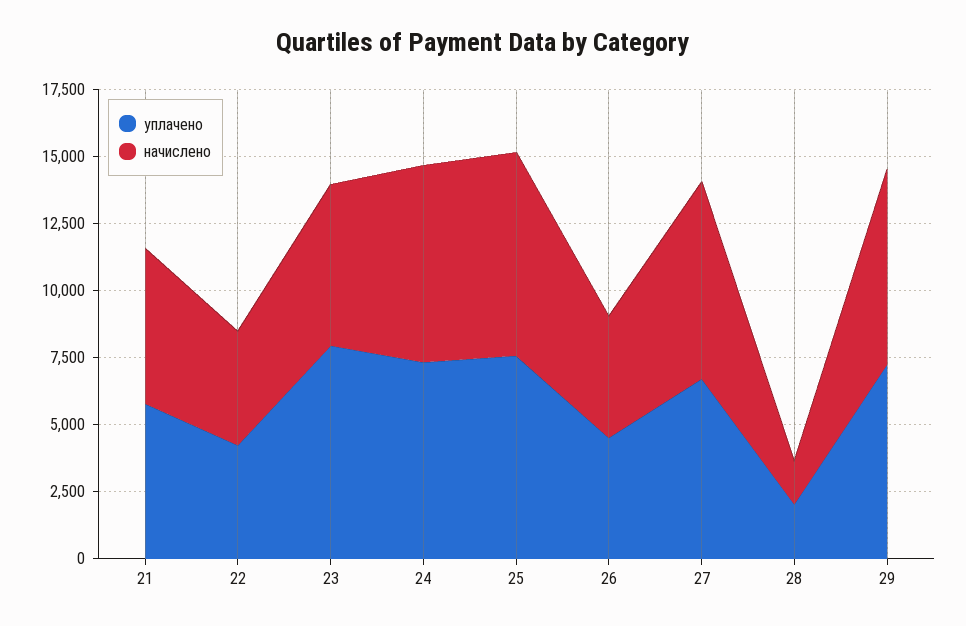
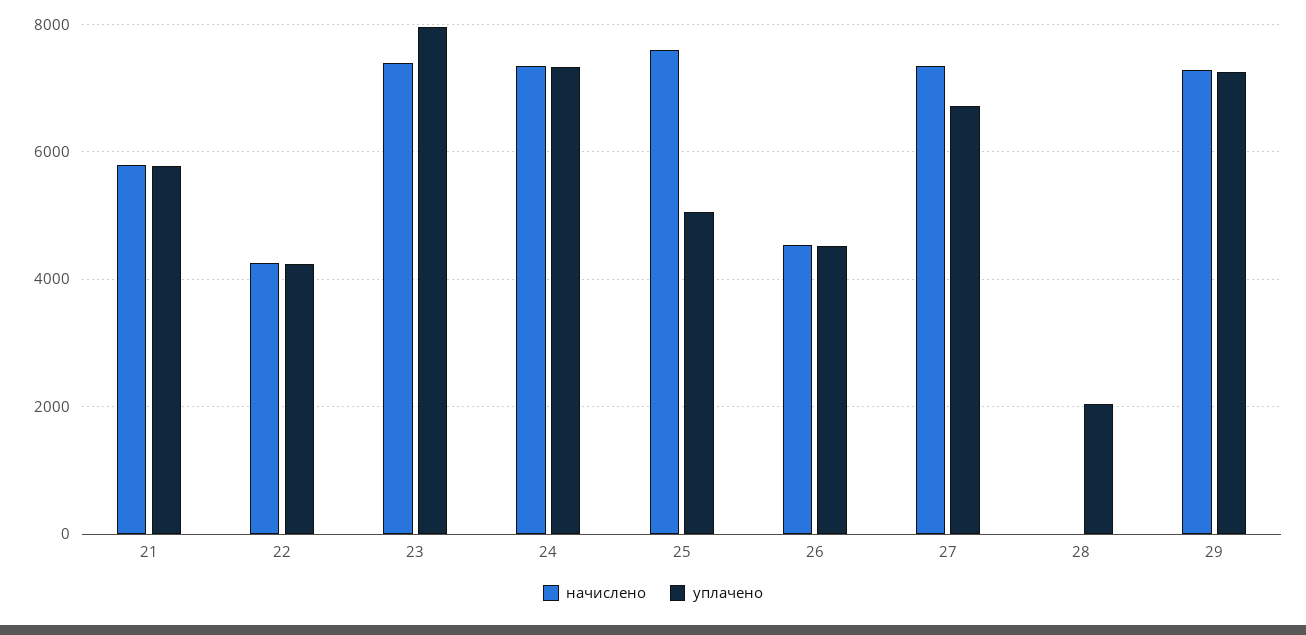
начислено, 23: 6000 -> 7400
уплачено, 25: 7500 -> 5000
начислено, 28: 1500 -> 0

